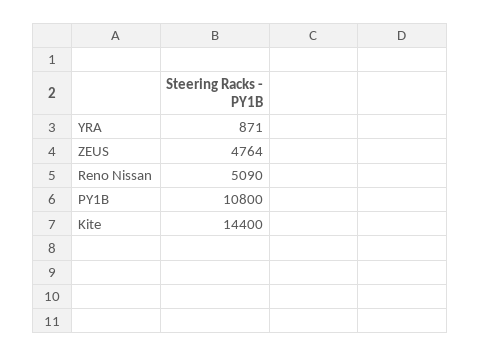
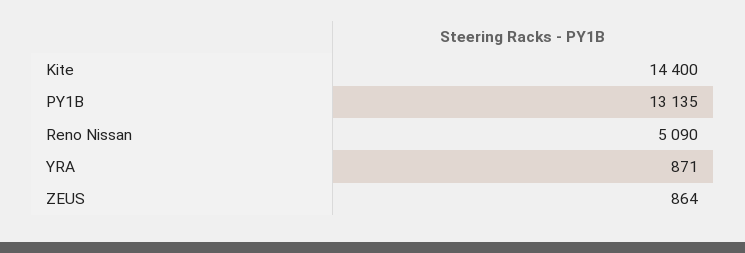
ZEUS: 4764 -> 864
PY1B: 10800 -> 13135

